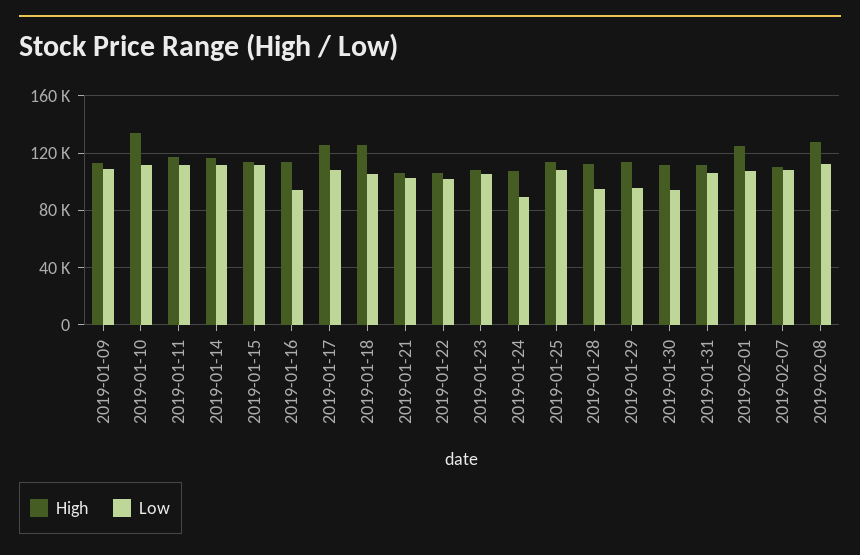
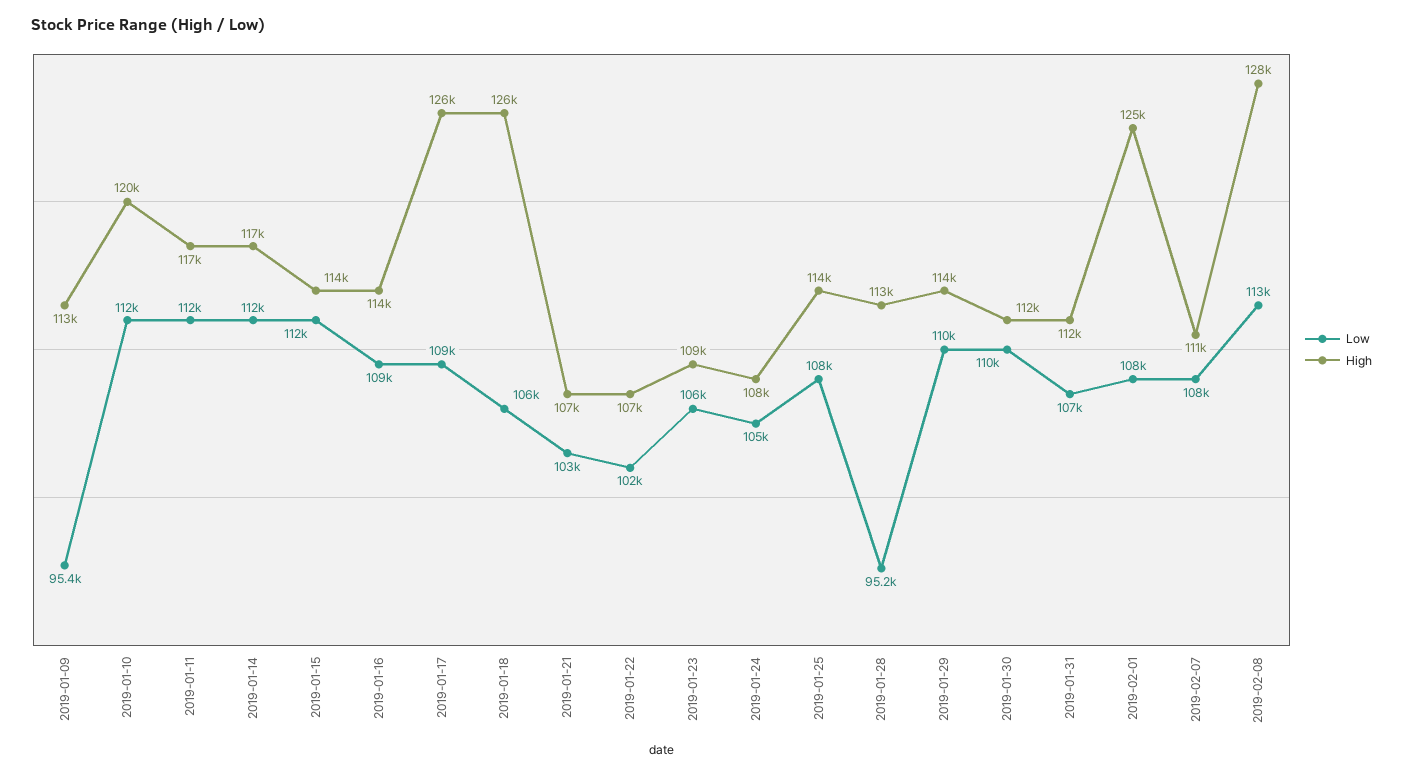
Low, 2019-01-09: 110000 -> 95400
High, 2019-01-10: 135000 -> 120000
Low, 2019-01-16: 95000 -> 109000
Low, 2019-01-24: 90000 -> 105000
Low, 2019-01-29: 95000 -> 110000
Low, 2019-01-30: 95000 -> 110000

